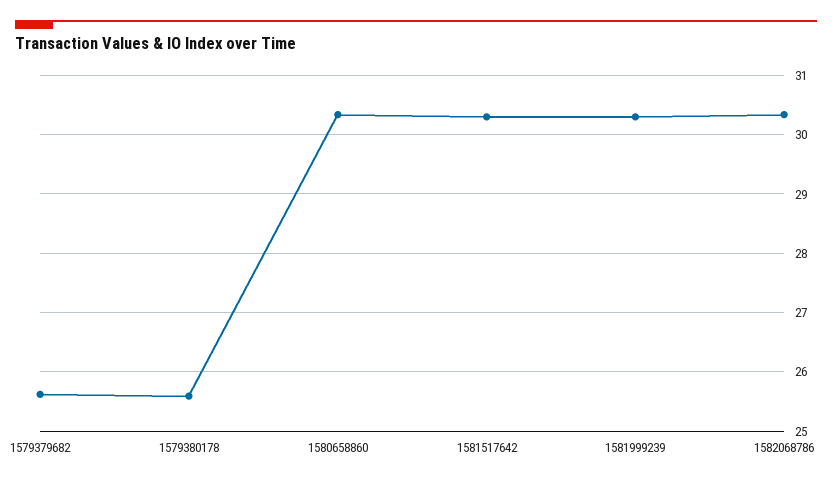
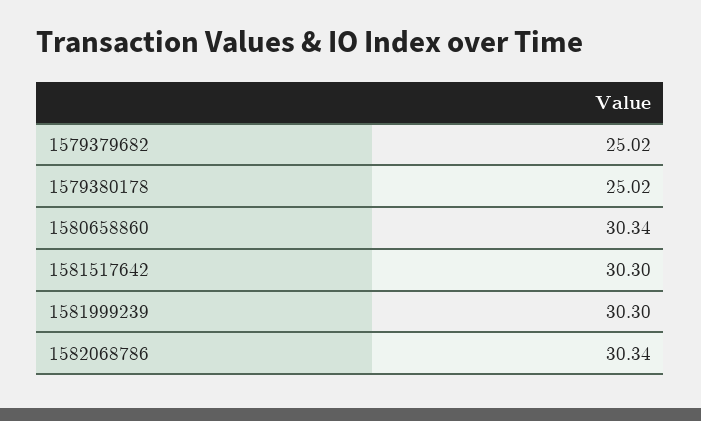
1579379682: 25.6 -> 25.02
1579380178: 25.6 -> 25.02

